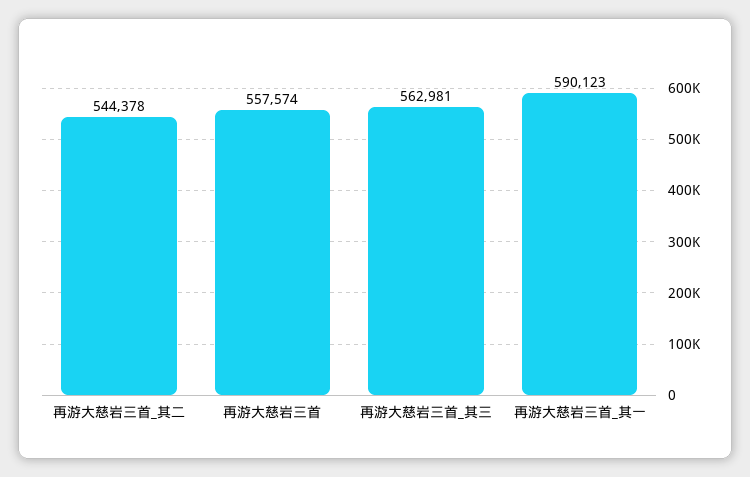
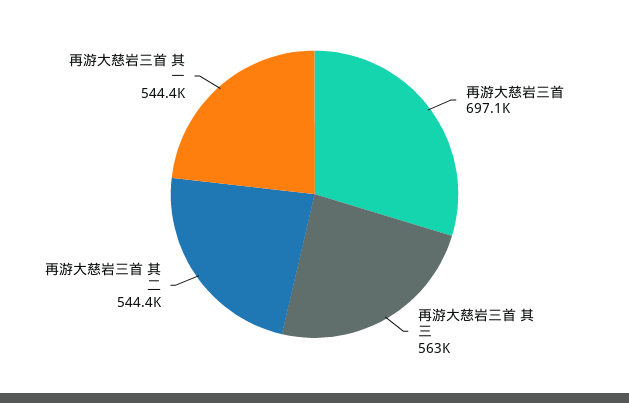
再游大慈岩三首: 557574 -> 697100
再游大慈岩三首_其一: 590123 -> 544400

